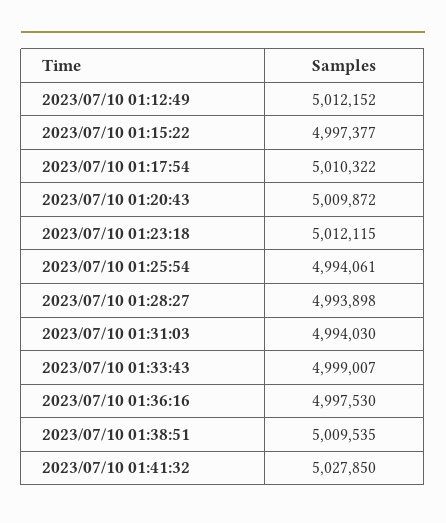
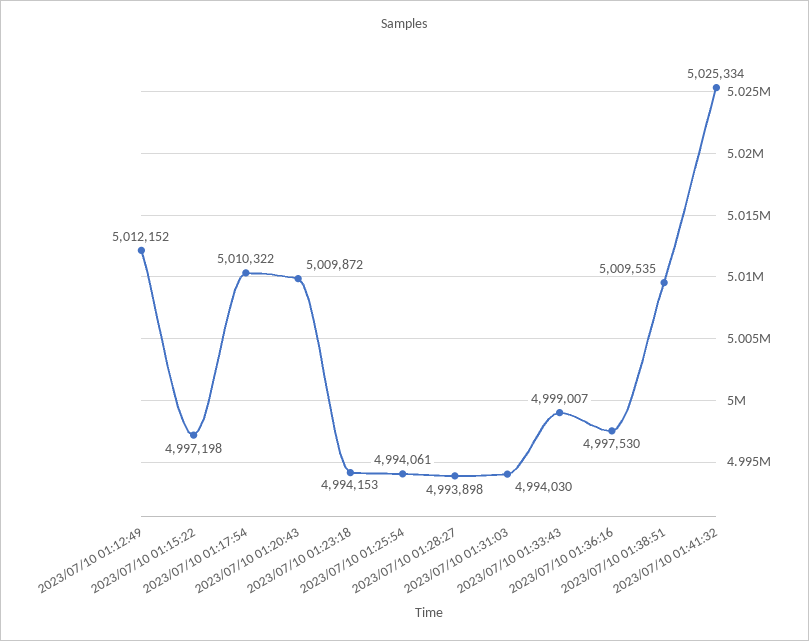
2023/07/10 01:15:22: 4997377 -> 4997198
2023/07/10 01:23:18: 5012115 -> 4994153
2023/07/10 01:41:32: 5027850 -> 5025334

